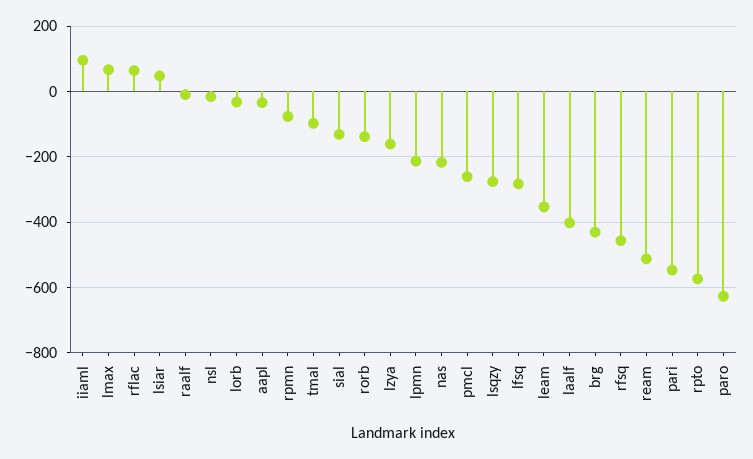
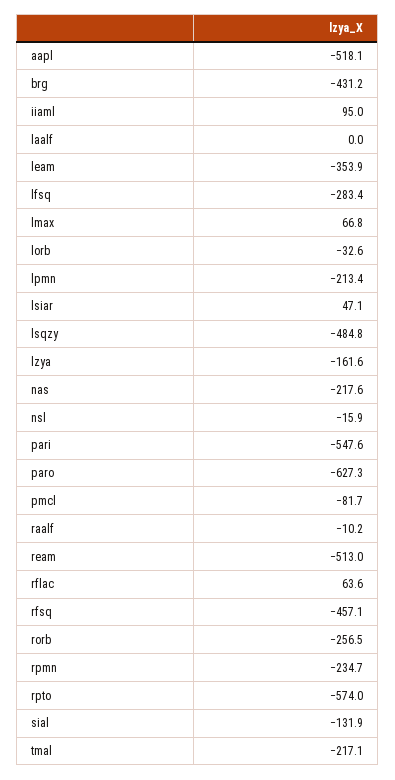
aapl: -40 -> -518.1
rpmn: -80 -> -234.7
tmal: -100 -> -217.1
rorb: -140 -> -256.5
pmcl: -260 -> -81.7
lsqzy: -280 -> -484.8
laalf: -400 -> 0

